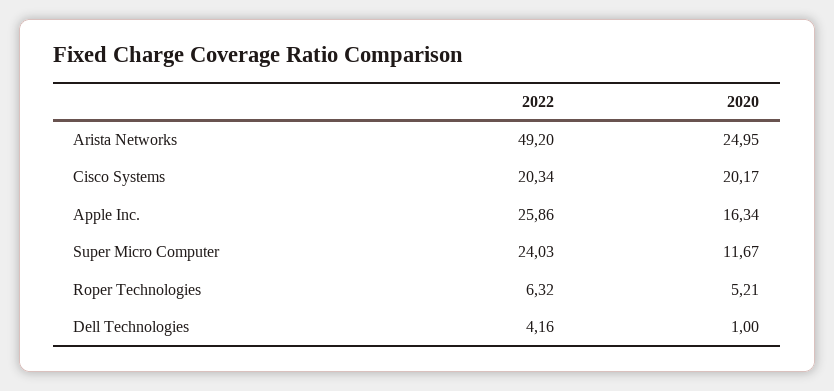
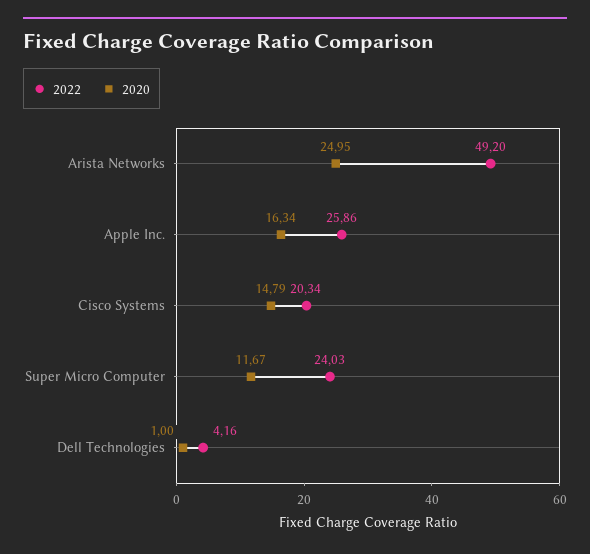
2020, Cisco Systems: 20.17 -> 14.79
2022, Roper Technologies: 6.32 -> none
2020, Roper Technologies: 5.21 -> none

